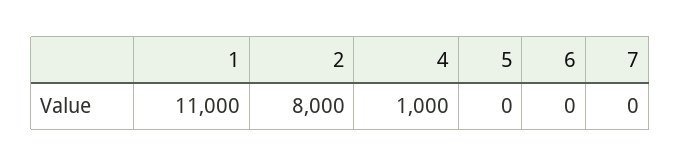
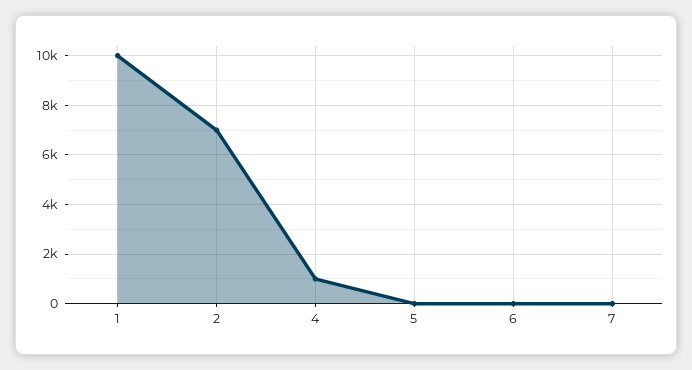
1: 11000 -> 10000
2: 8000 -> 7000

